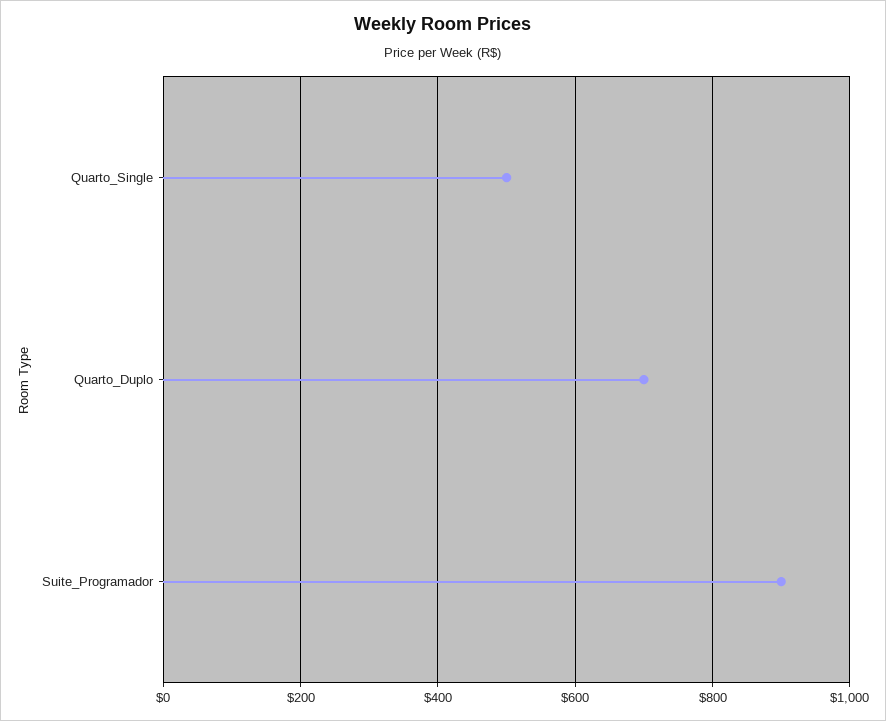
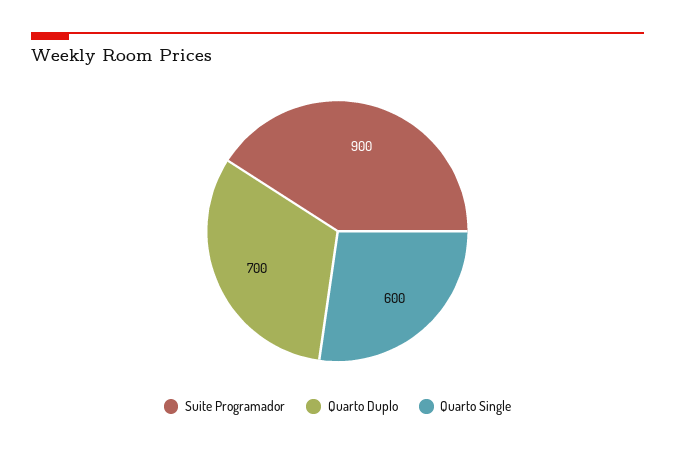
Quarto_Single: 500 -> 600

